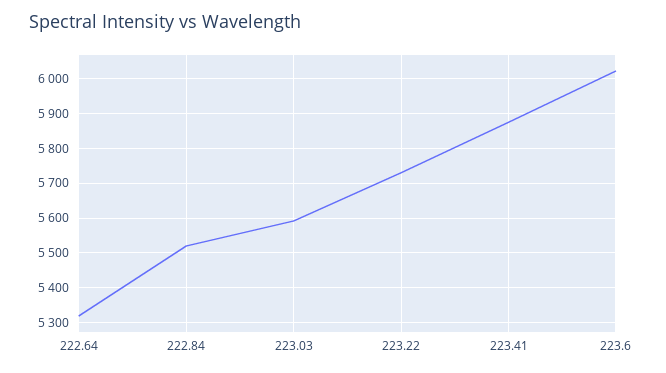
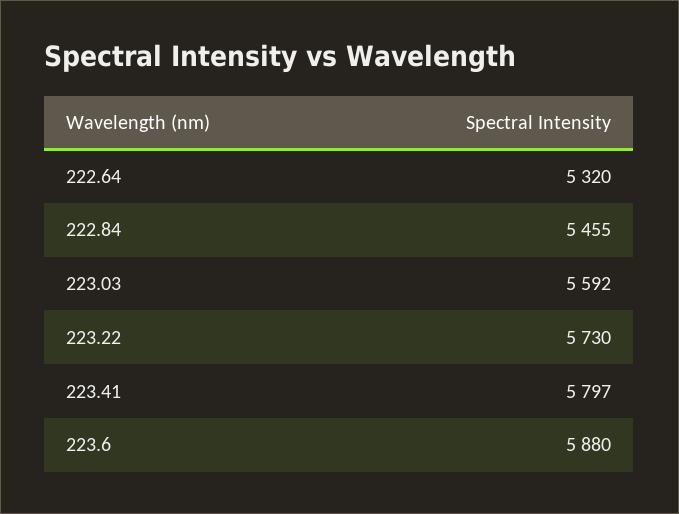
222.84: 5520 -> 5455
223.41: 5880 -> 5797
223.6: 6020 -> 5880

